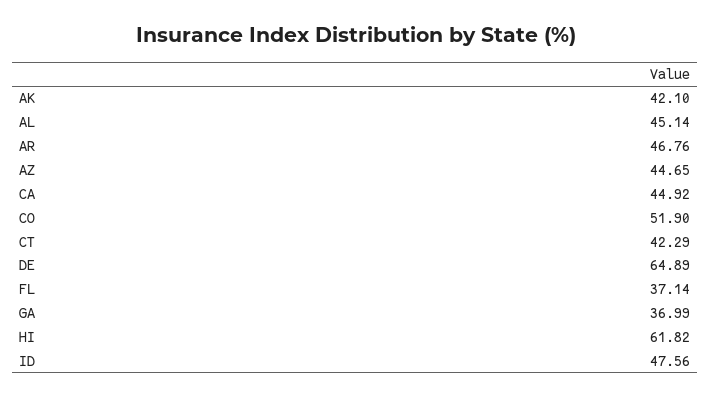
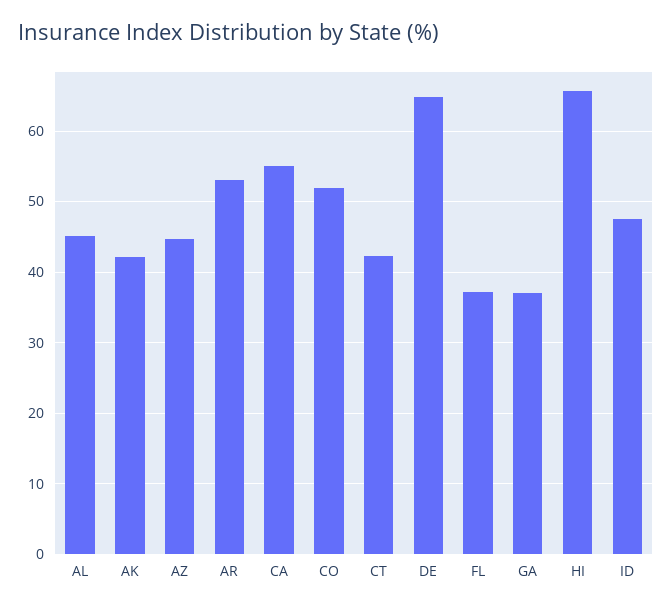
AR: 46.76 -> 53
CA: 44.92 -> 55
HI: 61.82 -> 66

